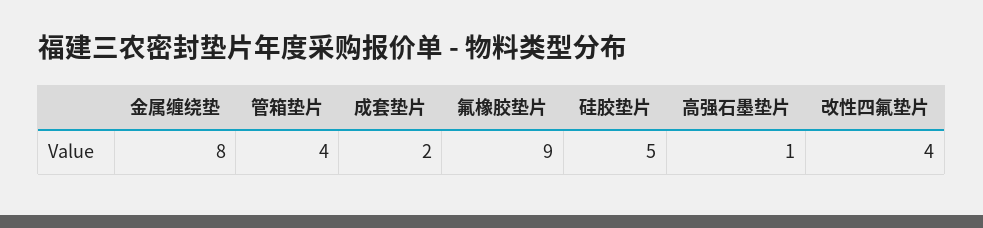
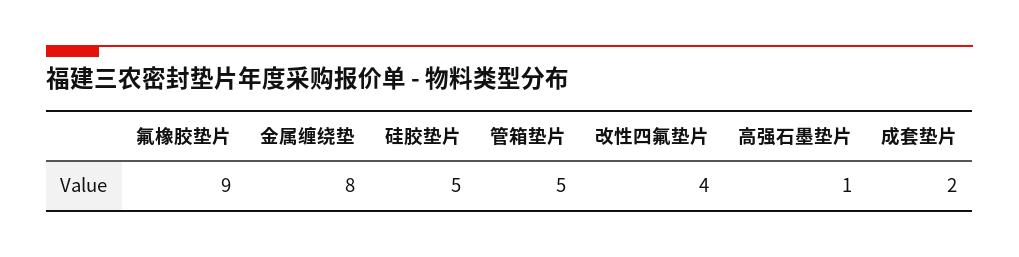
管箱垫片: 4 -> 5

